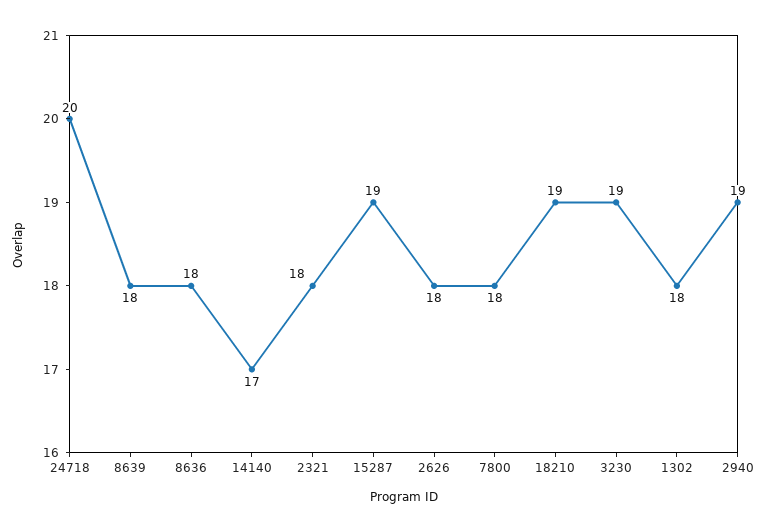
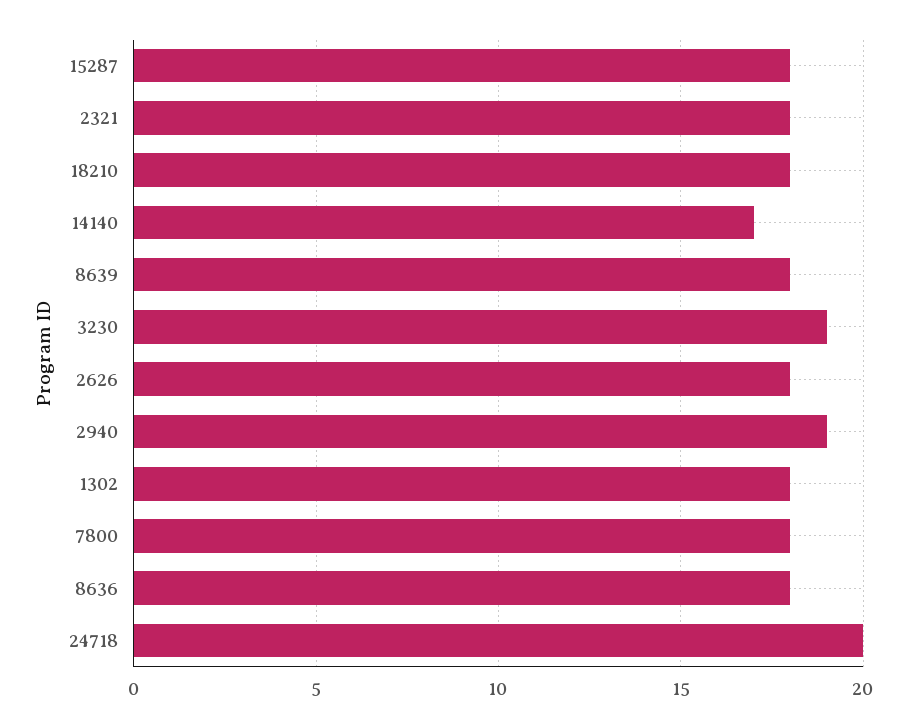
15287: 19 -> 18
18210: 19 -> 18

